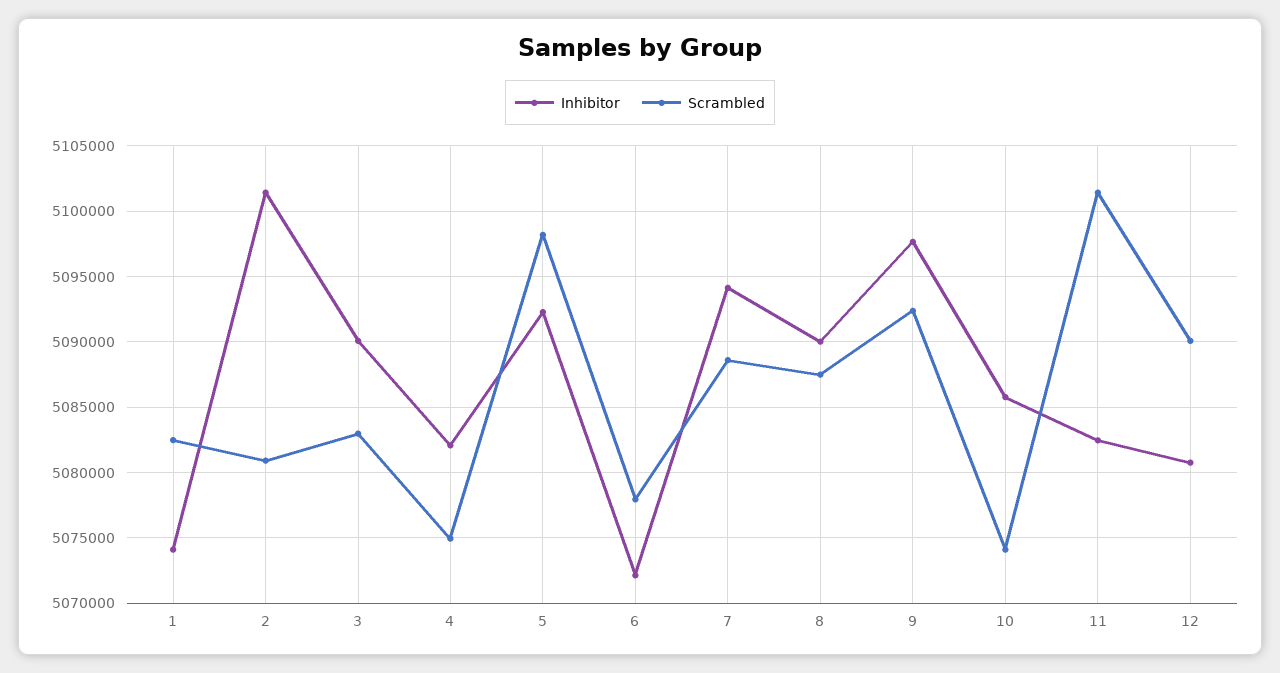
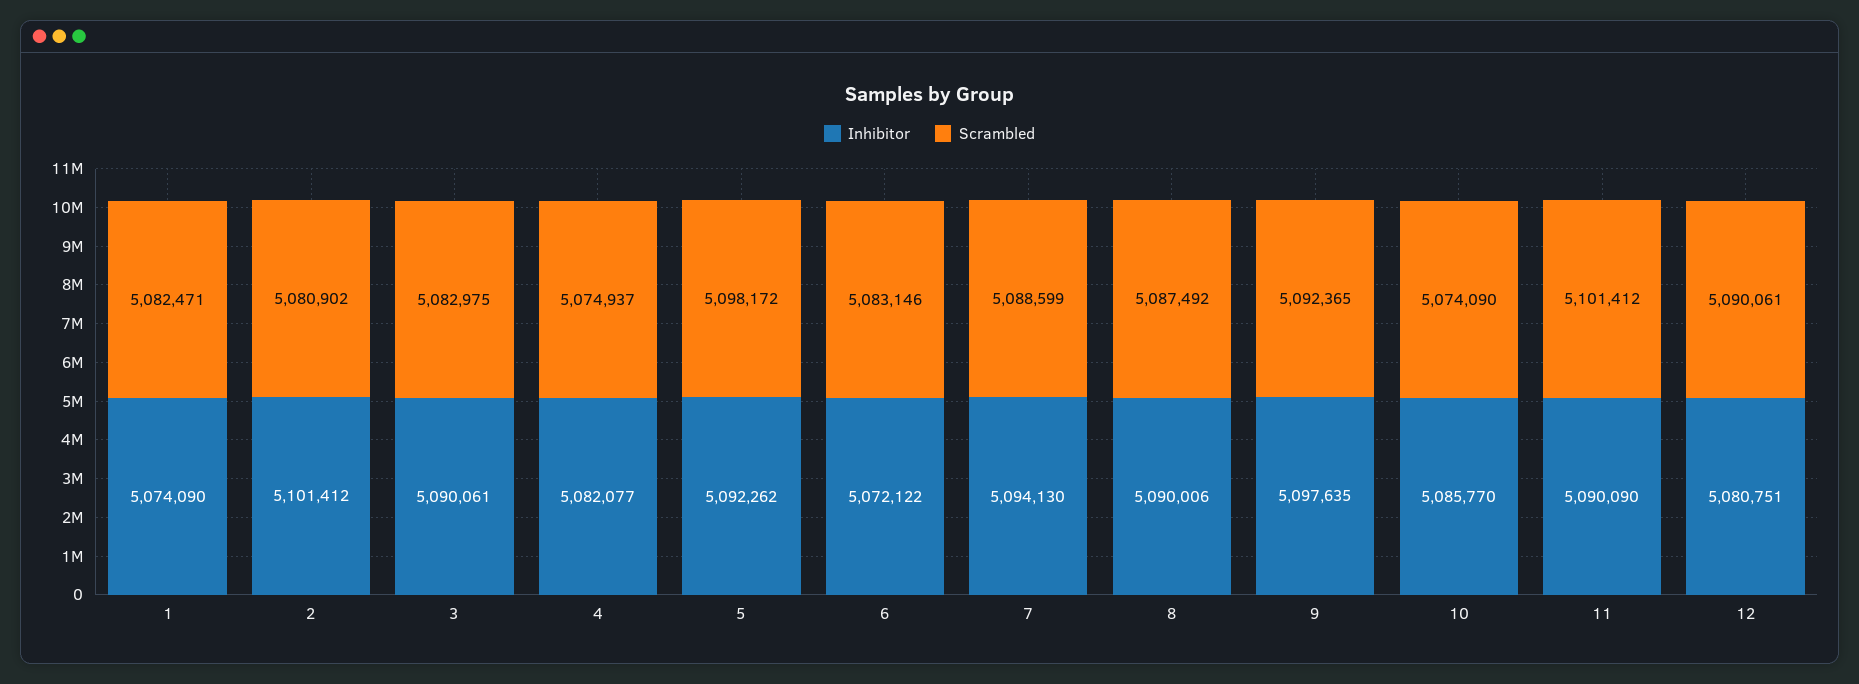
Scrambled, 6: 5078000 -> 5083146
Inhibitor, 11: 5082500 -> 5090090

